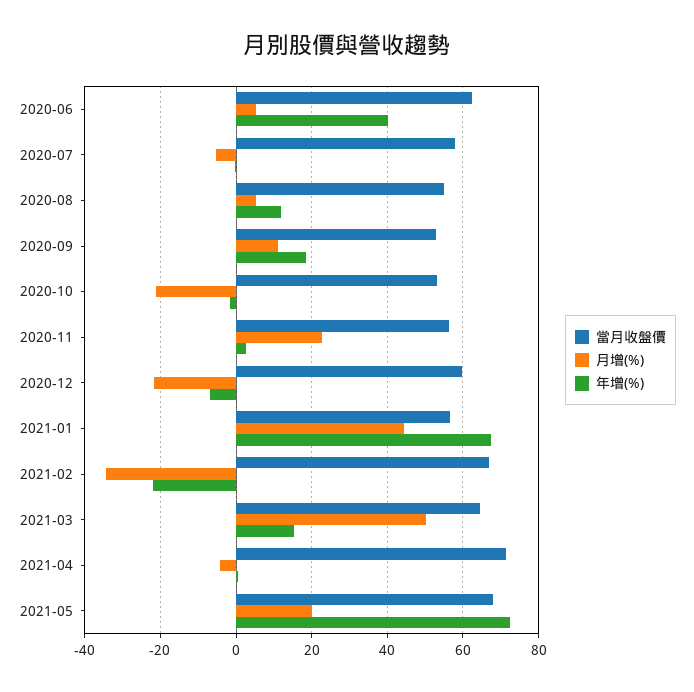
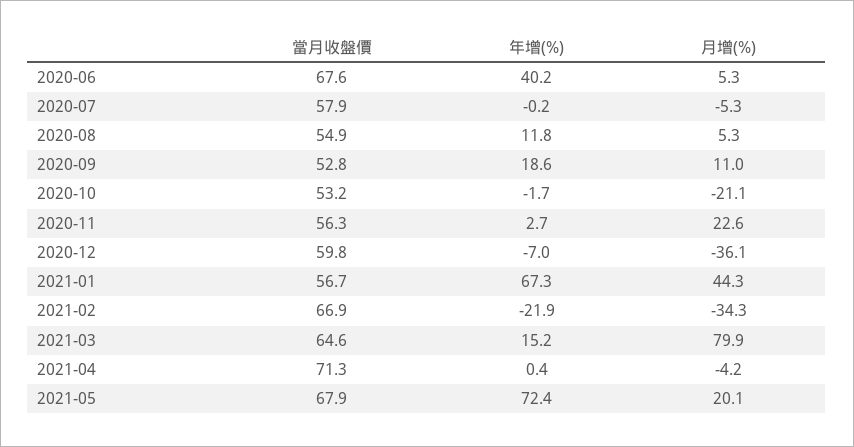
當月收盤價, 2020-06: 62 -> 67.6
月增(%), 2020-12: -22 -> -36.1
月增(%), 2021-03: 50 -> 79.9

